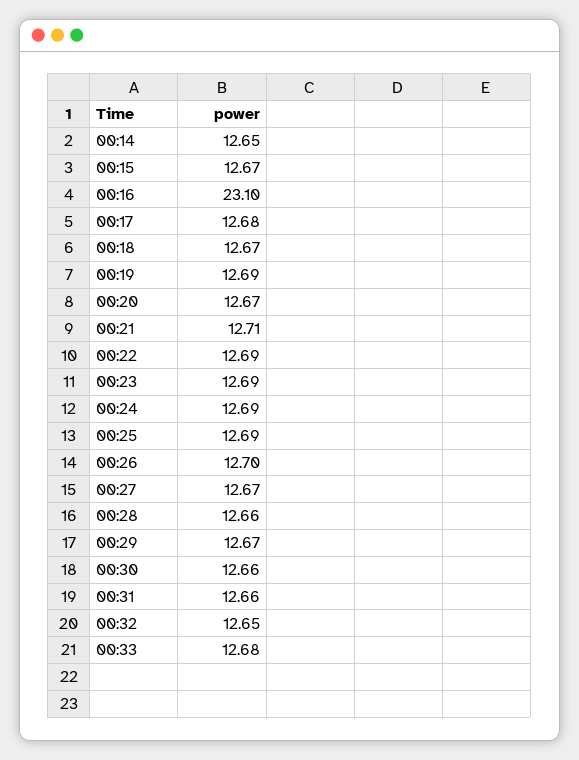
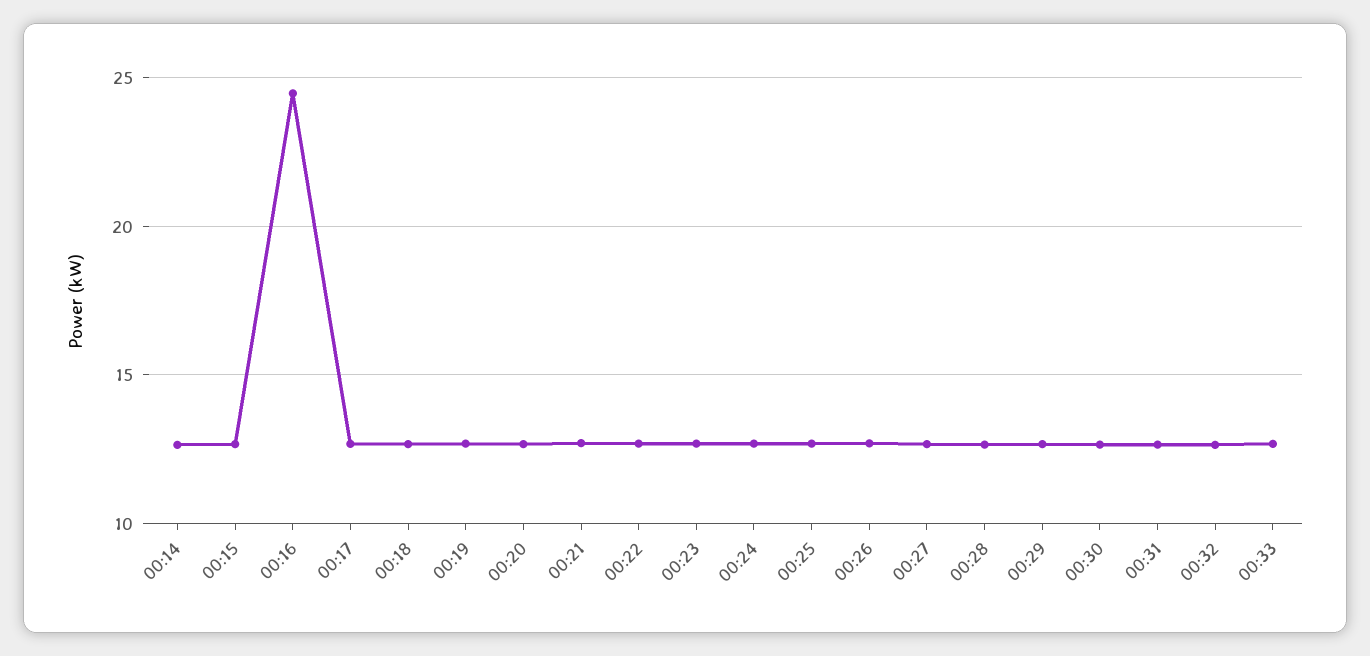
00:16: 23.1 -> 24.5

